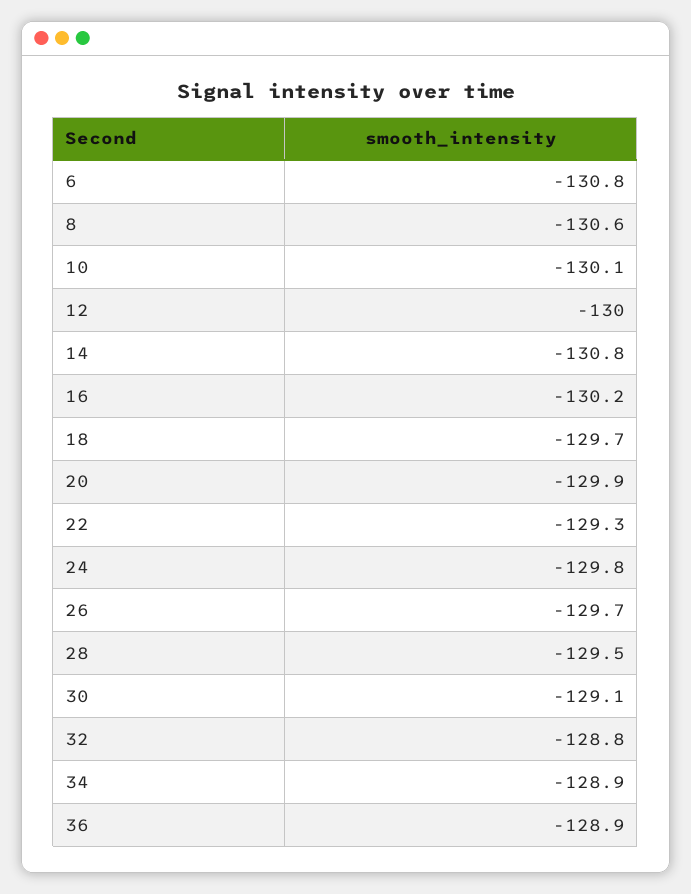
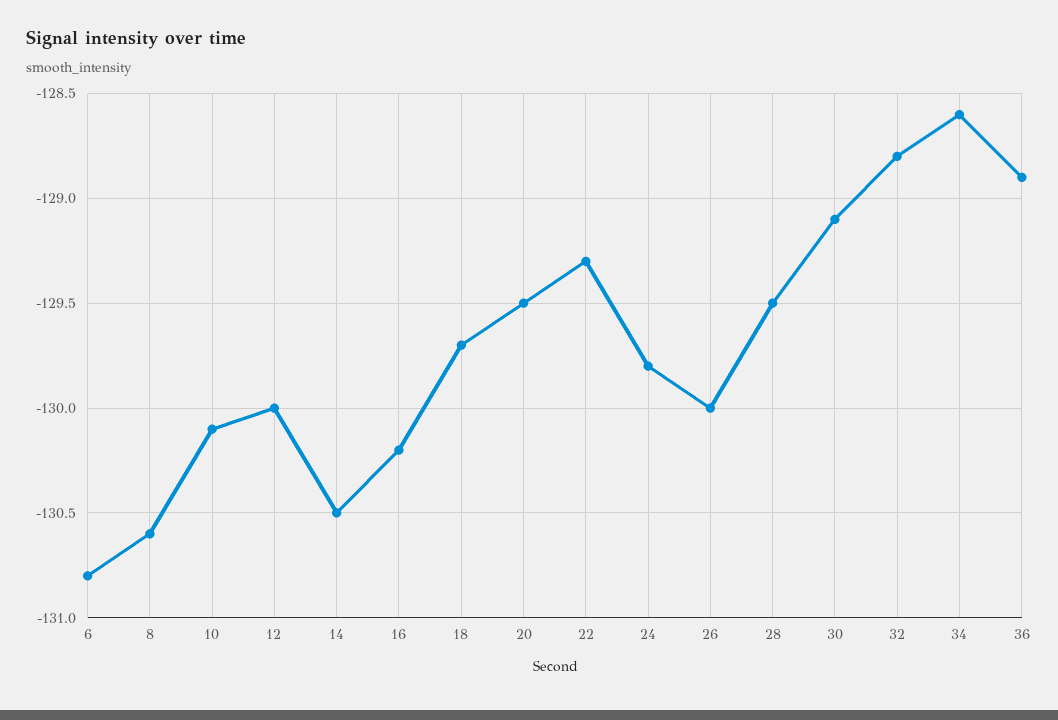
14: -130.8 -> -130.5
20: -129.9 -> -129.5
26: -129.7 -> -130
34: -128.9 -> -128.6

